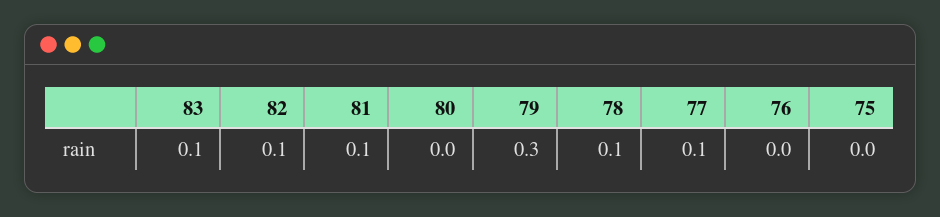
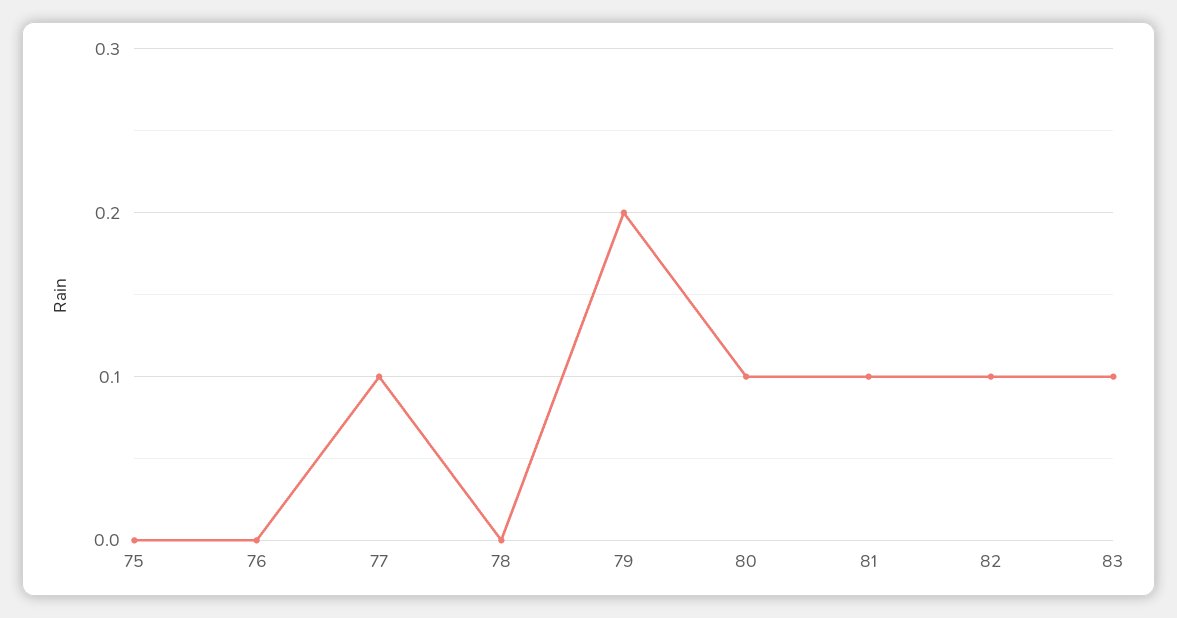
80: 0 -> 0.1
79: 0.3 -> 0.2
78: 0.1 -> 0

